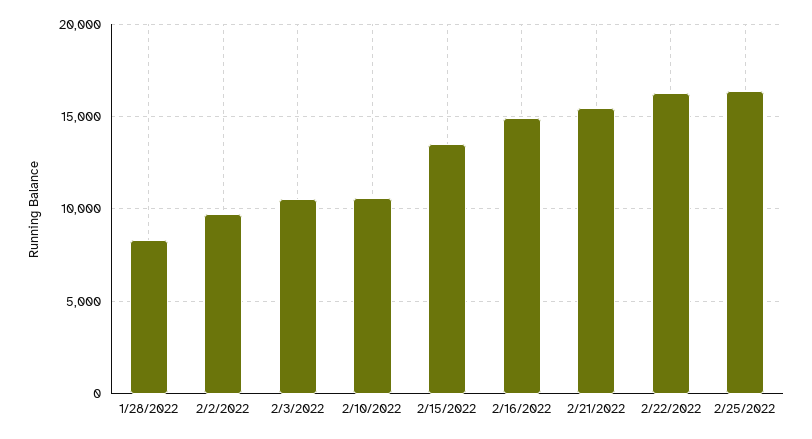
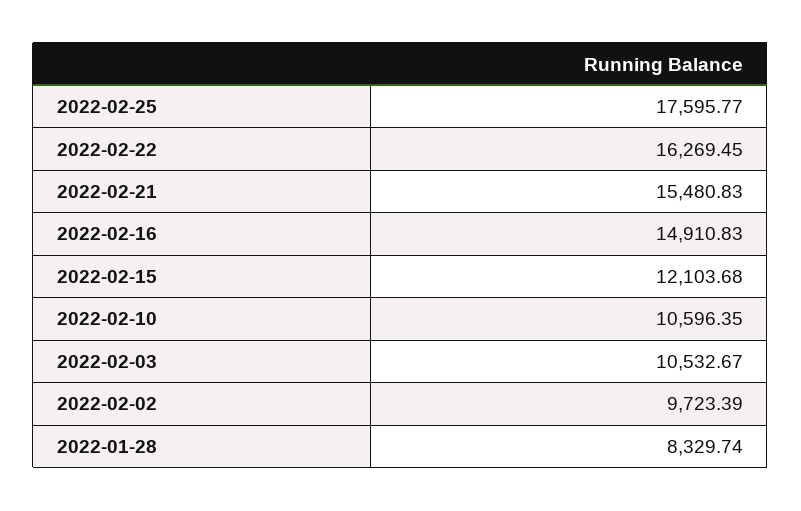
2/15/2022: 13500 -> 12103.68
2/25/2022: 16500 -> 17595.77

